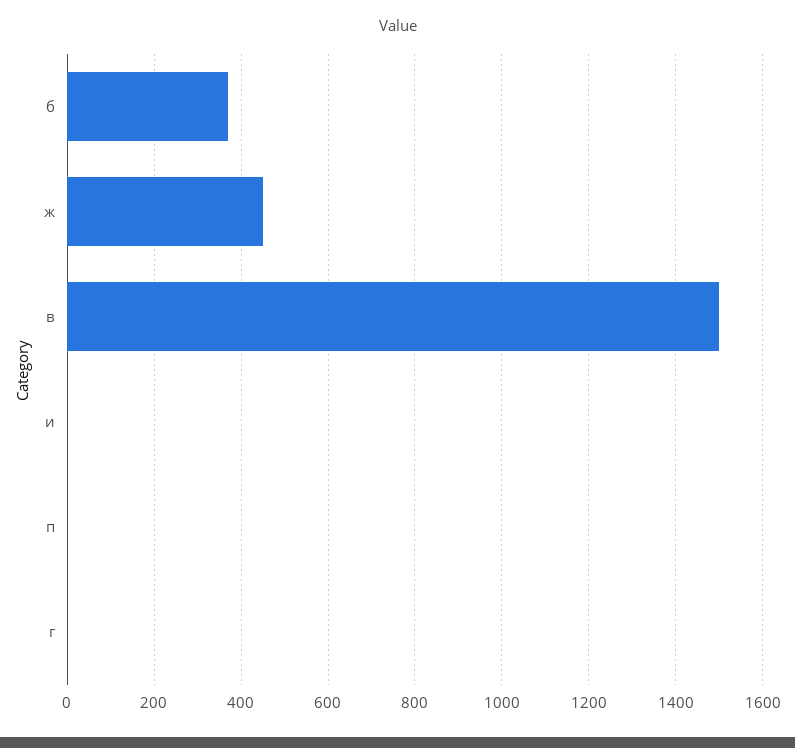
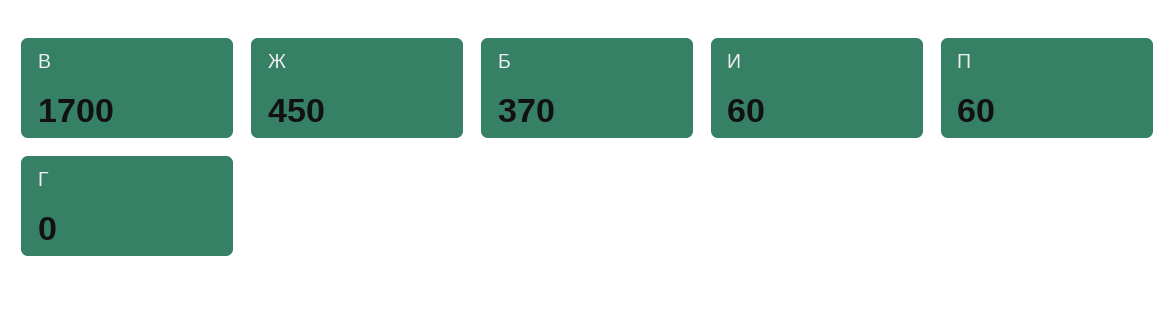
в: 1500 -> 1700
и: 0 -> 60
п: 0 -> 60

